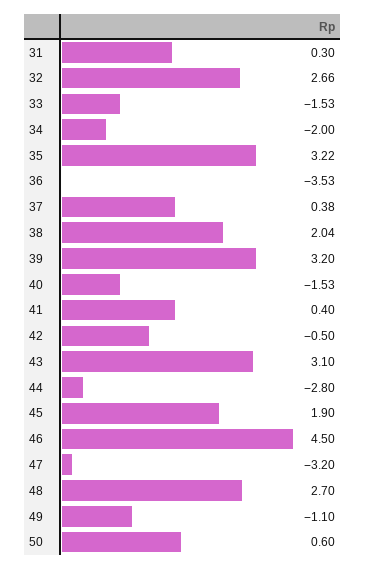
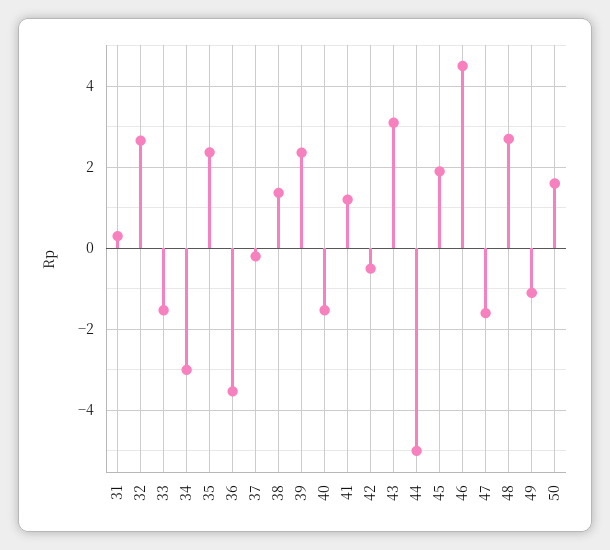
34: -2 -> -3
35: 3.22 -> 2.4
37: 0.38 -> -0.2
38: 2.04 -> 1.4
39: 3.2 -> 2.4
41: 0.4 -> 1.2
44: -2.8 -> -5
47: -3.2 -> -1.6
50: 0.6 -> 1.6

